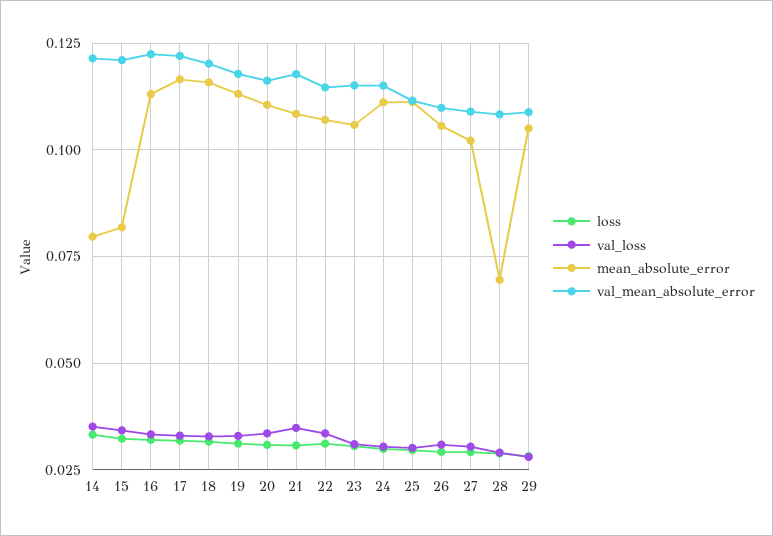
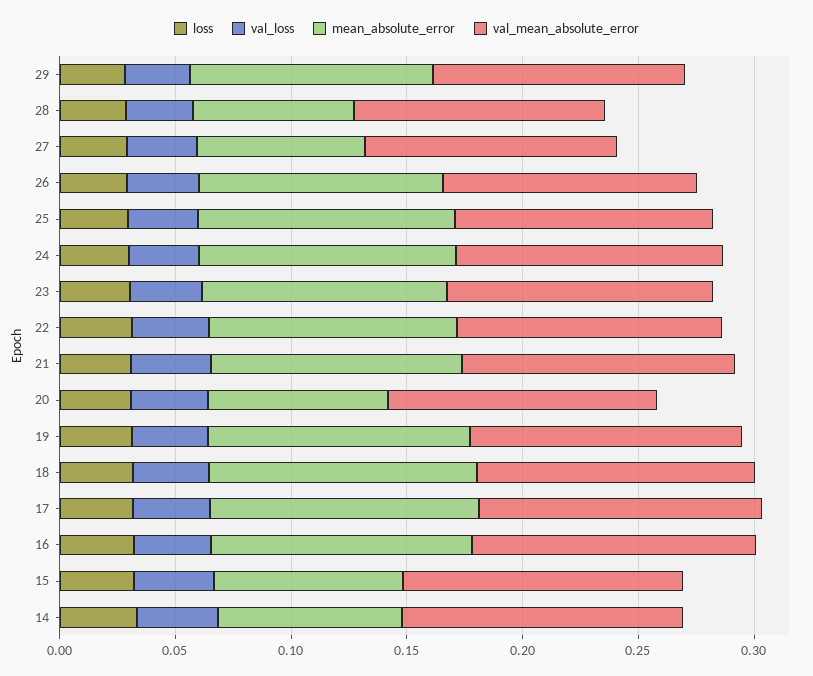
mean_absolute_error, 20: 0.11 -> 0.08
mean_absolute_error, 27: 0.1025 -> 0.07

